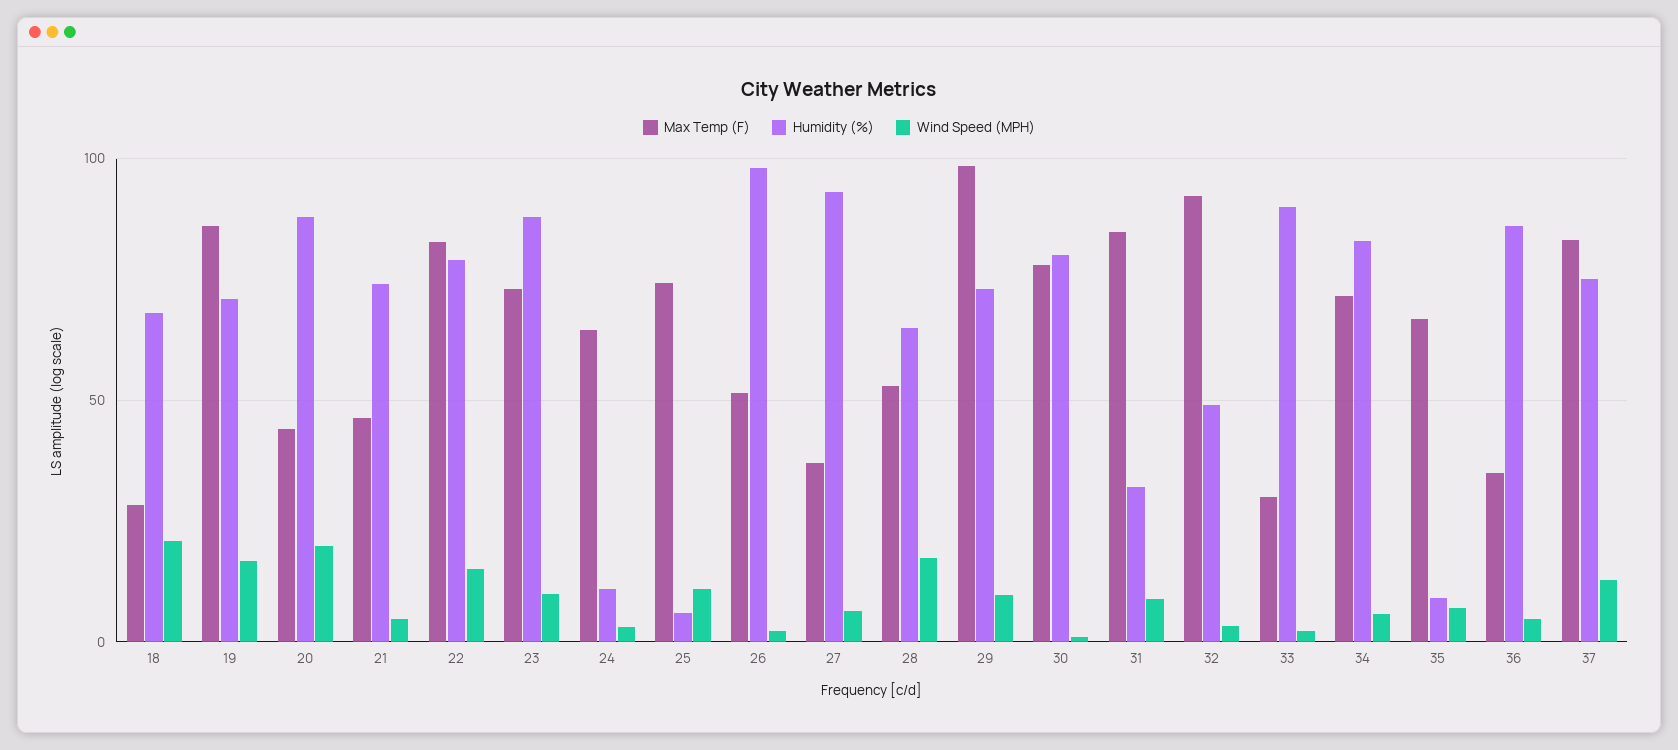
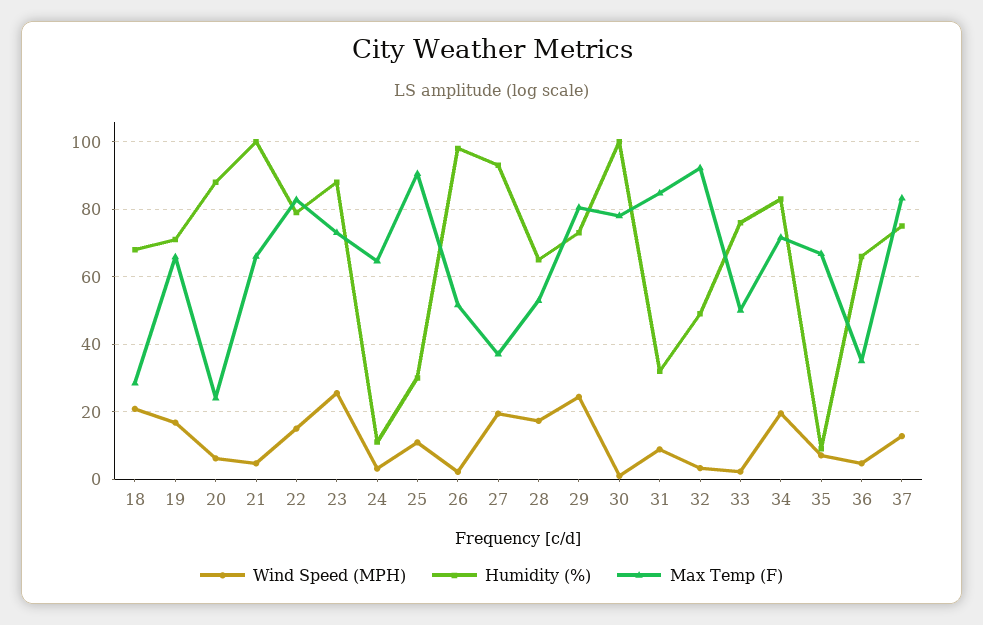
Max Temp (F), 19: 85 -> 66
Max Temp (F), 20: 45 -> 24
Wind Speed (MPH), 20: 20 -> 6
Max Temp (F), 21: 45 -> 66
Humidity (%), 21: 75 -> 100
Wind Speed (MPH), 23: 10 -> 26
Max Temp (F), 25: 75 -> 90
Humidity (%), 25: 5 -> 30
Wind Speed (MPH), 27: 5 -> 20
Max Temp (F), 29: 100 -> 80
Wind Speed (MPH), 29: 10 -> 24
Humidity (%), 30: 80 -> 100
Max Temp (F), 33: 30 -> 50
Humidity (%), 33: 90 -> 76
Wind Speed (MPH), 34: 5 -> 20
Humidity (%), 36: 85 -> 66

